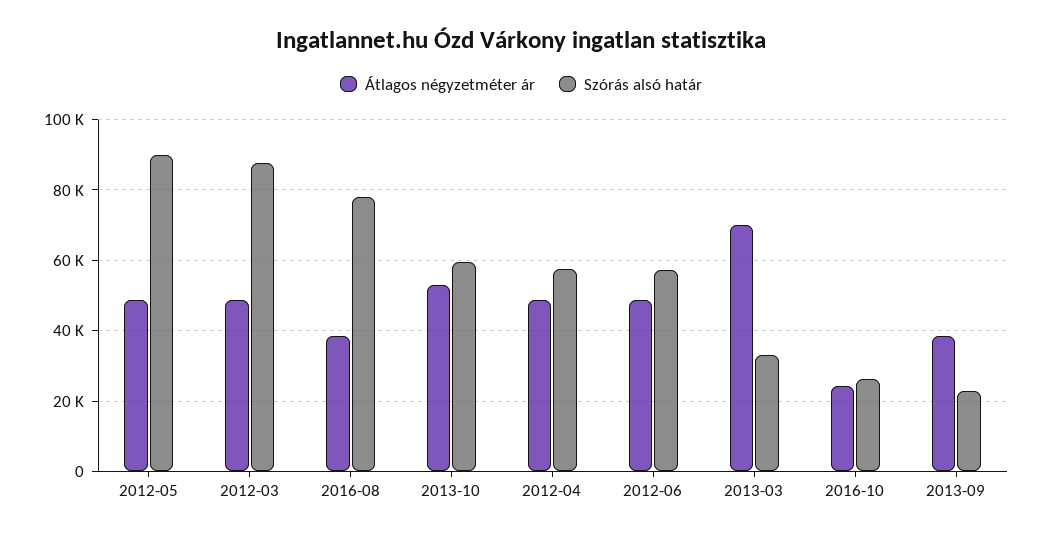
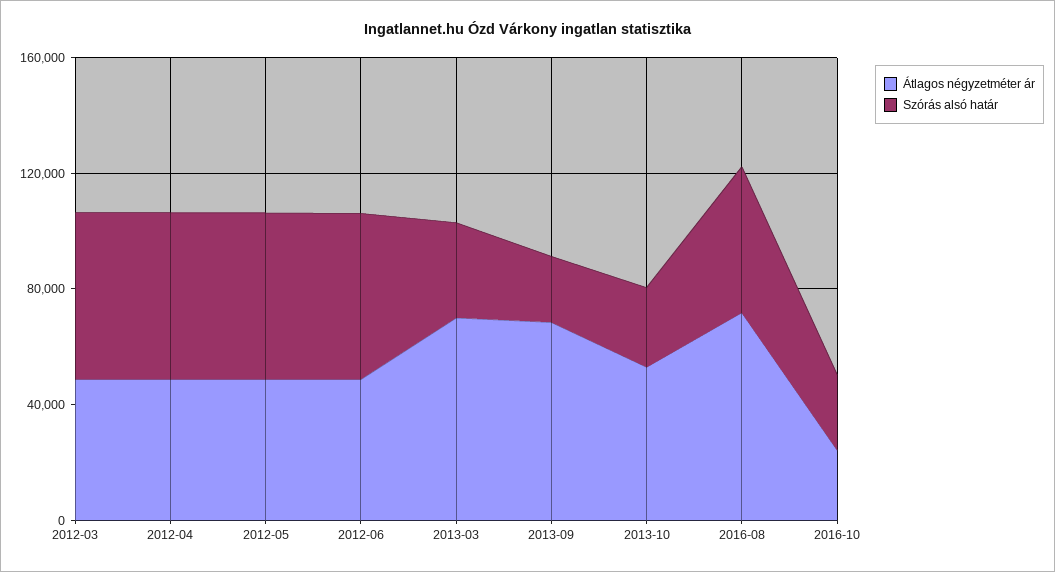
Szórás alsó határ, 2012-05: 90000 -> 60000
Szórás alsó határ, 2012-03: 88000 -> 60000
Átlagos négyzetméter ár, 2016-08: 38000 -> 70000
Szórás alsó határ, 2016-08: 78000 -> 50000
Szórás alsó határ, 2013-10: 60000 -> 30000
Átlagos négyzetméter ár, 2013-09: 38000 -> 70000

